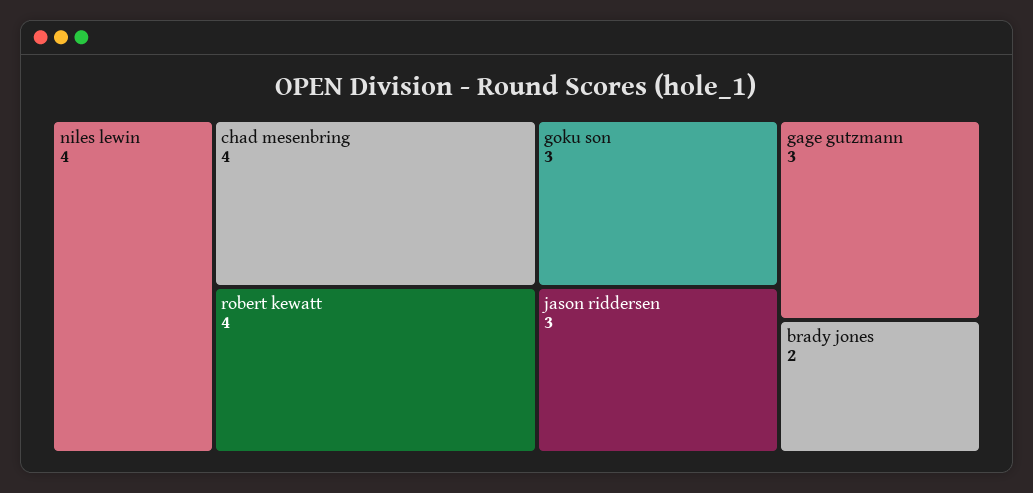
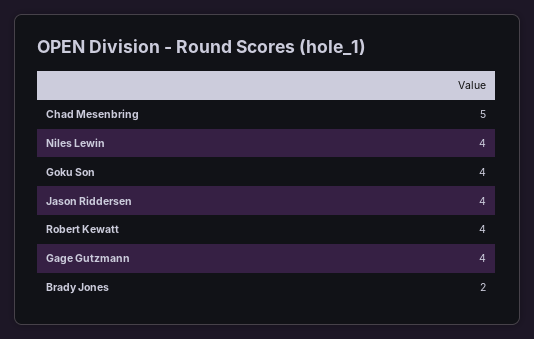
chad mesenbring: 4 -> 5
goku son: 3 -> 4
jason riddersen: 3 -> 4
gage gutzmann: 3 -> 4

